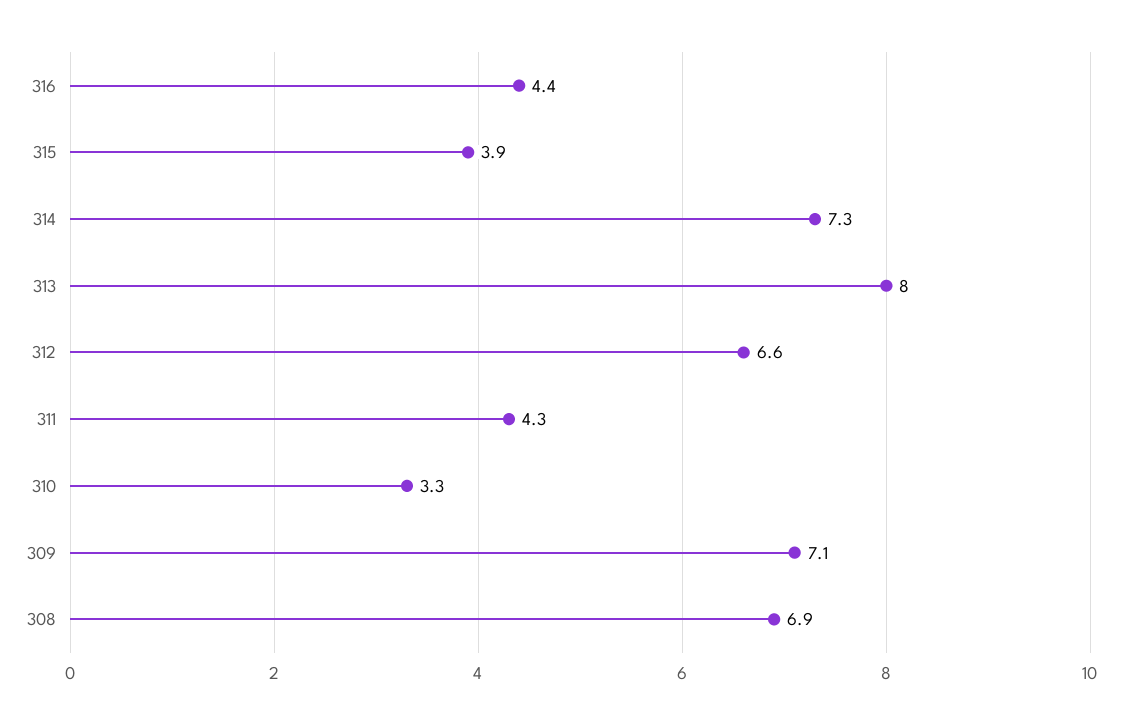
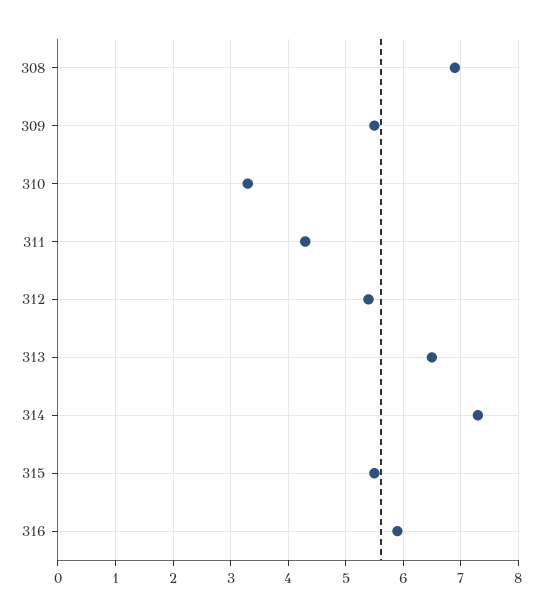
316: 4.4 -> 6
315: 3.9 -> 5.5
313: 8 -> 6.5
312: 6.6 -> 5.5
309: 7.1 -> 5.5

